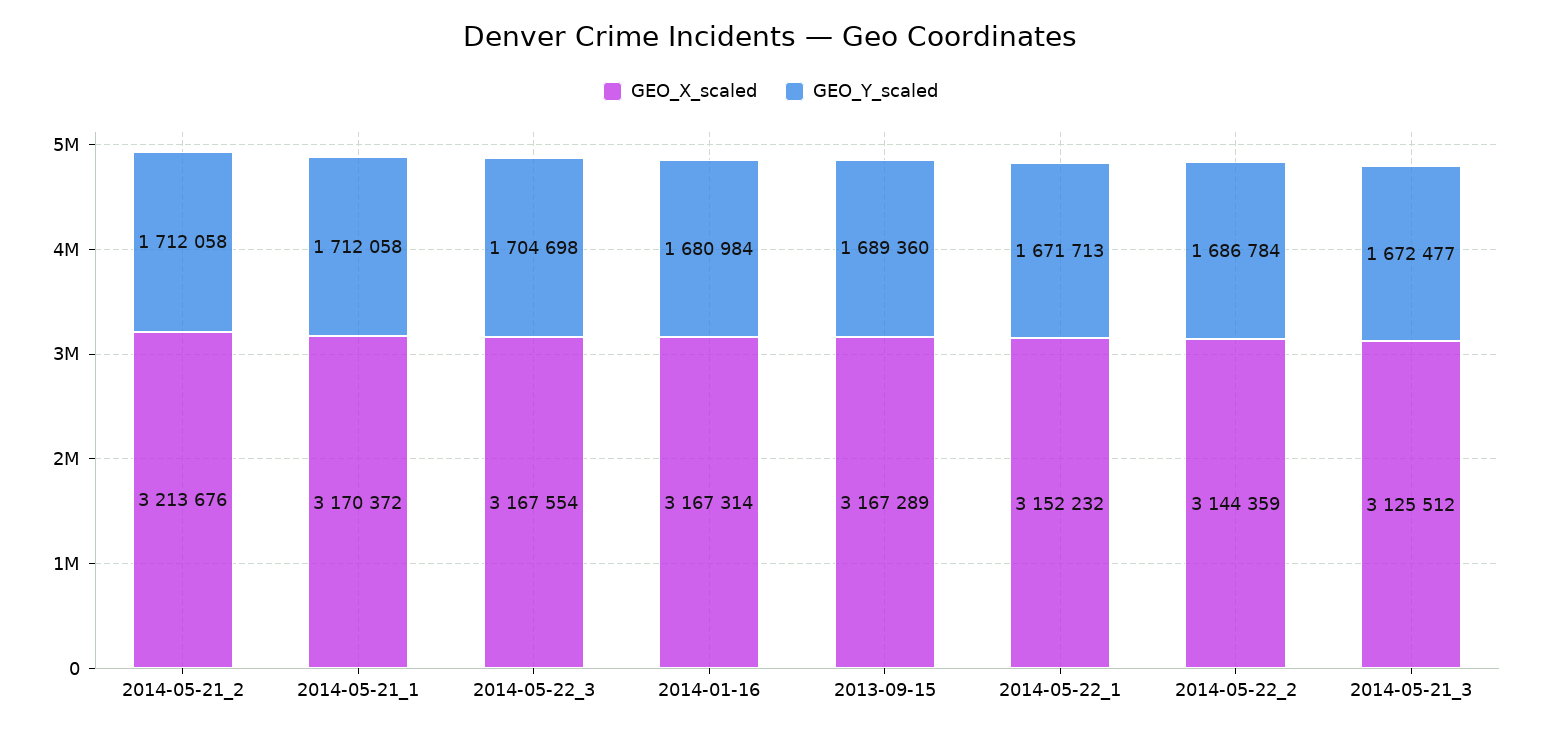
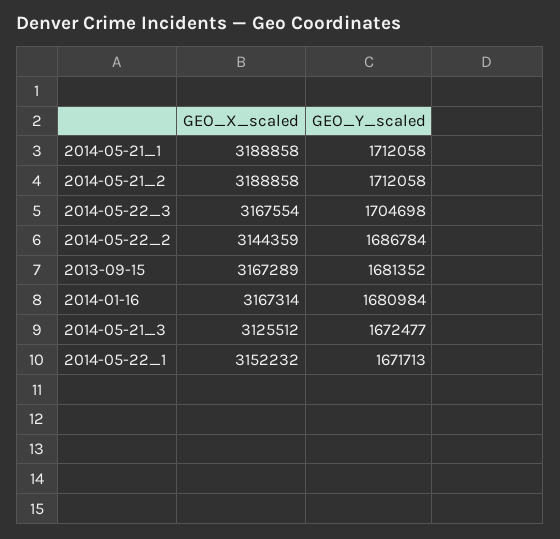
GEO_X_scaled, 2014-05-21_2: 3213676 -> 3188858
GEO_X_scaled, 2014-05-21_1: 3170372 -> 3188858
GEO_Y_scaled, 2013-09-15: 1689360 -> 1681352

